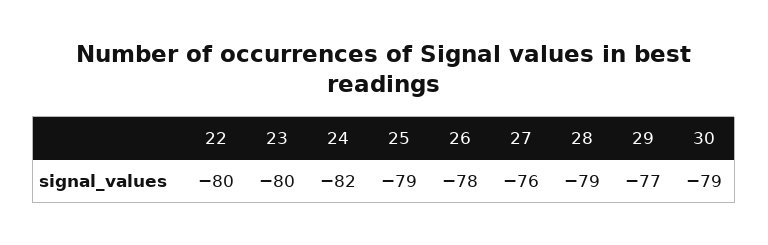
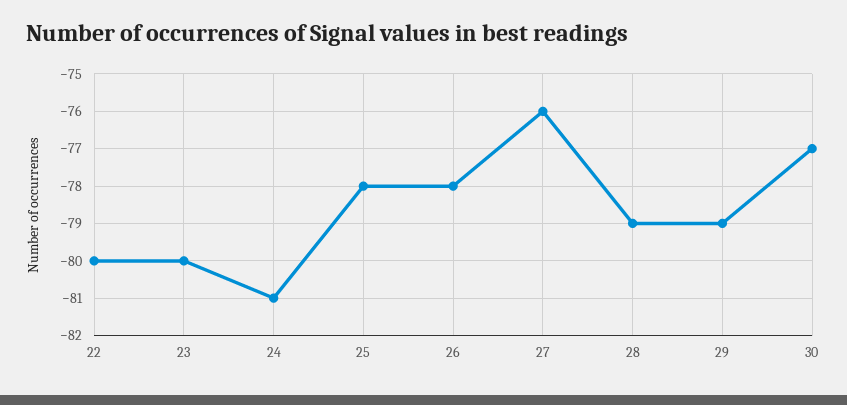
24: -82 -> -81
25: -79 -> -78
29: -77 -> -79
30: -79 -> -77

